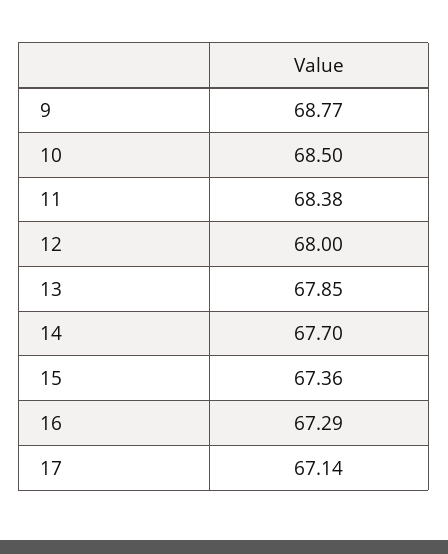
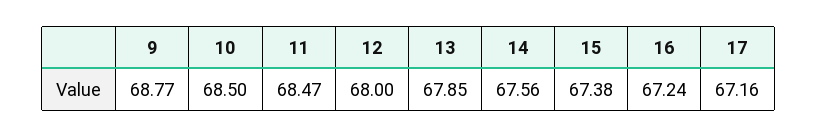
11: 68.38 -> 68.47
14: 67.7 -> 67.56
15: 67.36 -> 67.38
16: 67.29 -> 67.24
17: 67.14 -> 67.16

